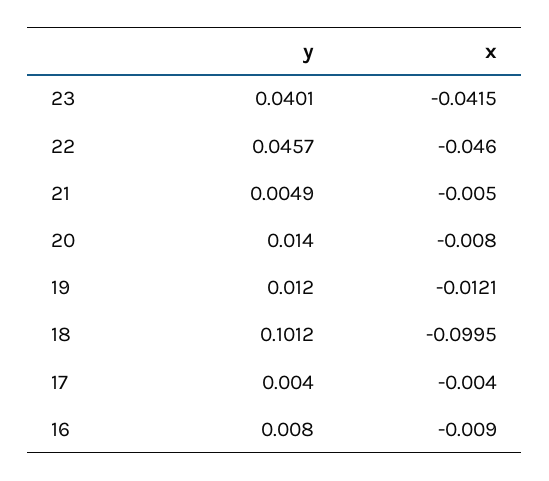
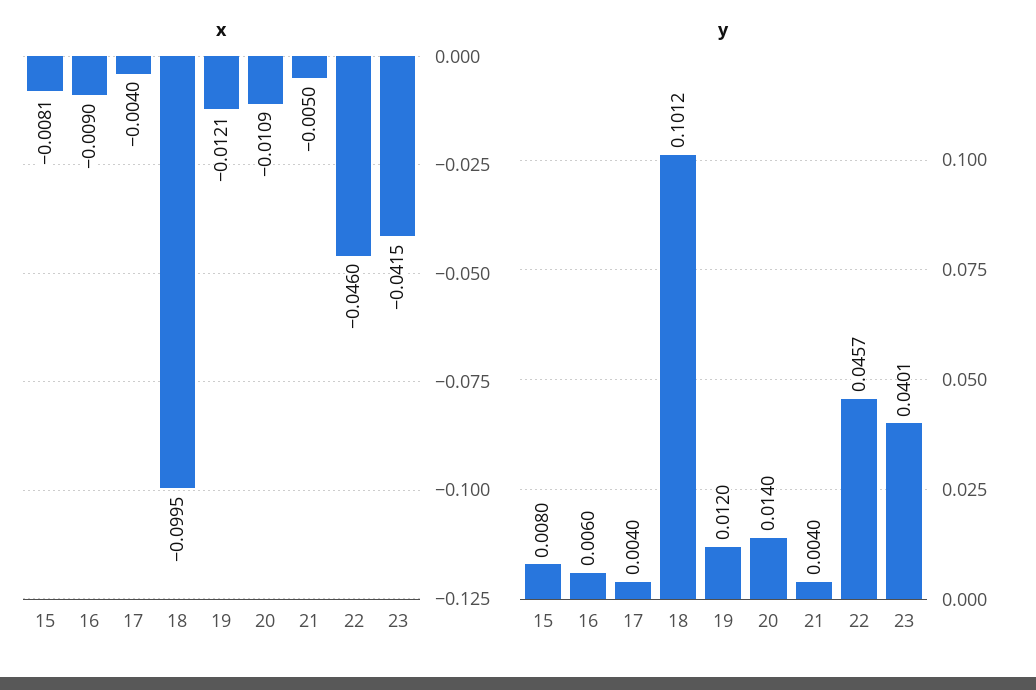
y, 21: 0.0049 -> 0.004
x, 20: -0.008 -> -0.0109
y, 16: 0.008 -> 0.006
x, 15: none -> -0.0081
y, 15: none -> 0.008

